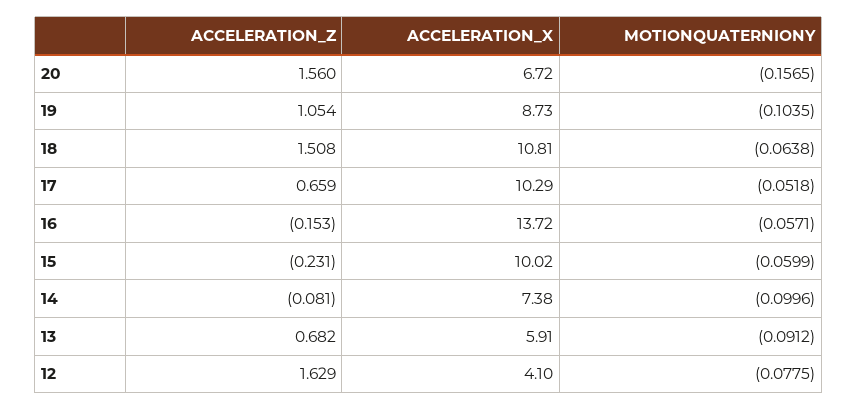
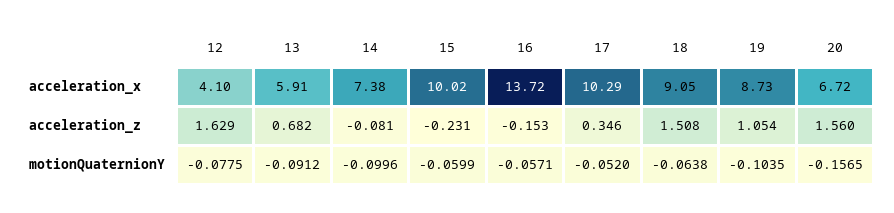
ACCELERATION_X, 18: 10.81 -> 9.05
ACCELERATION_Z, 17: 0.659 -> 0.346
MOTIONQUATERNIONY, 17: -0.0518 -> -0.052

